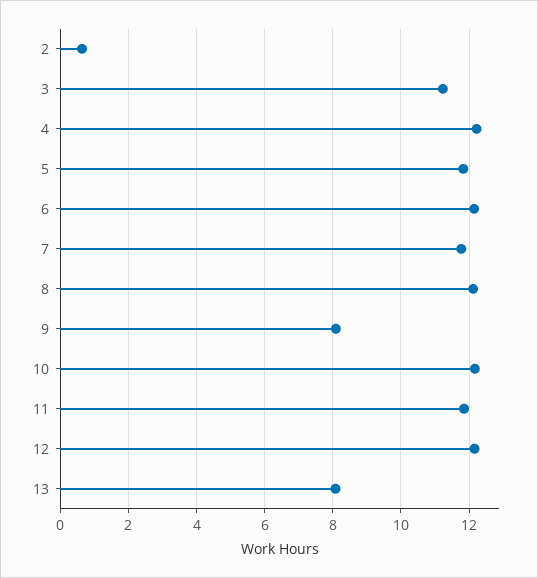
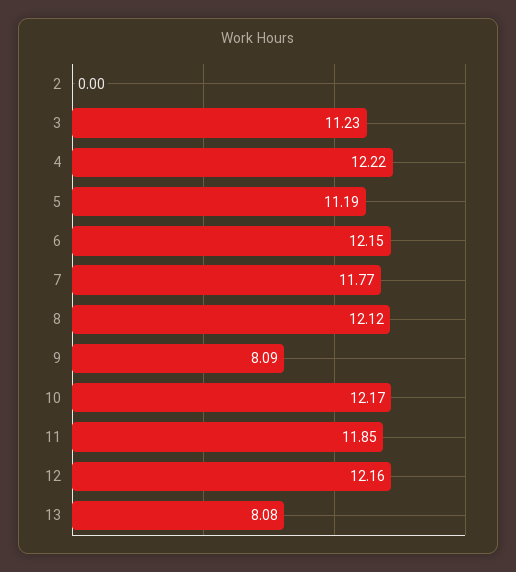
2: 0.6 -> 0
5: 11.8 -> 11.19

